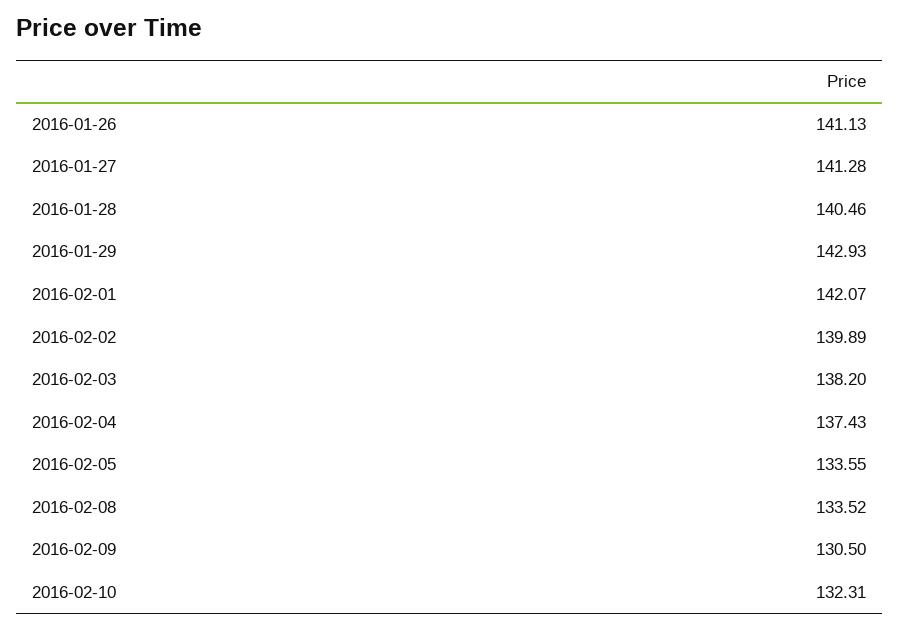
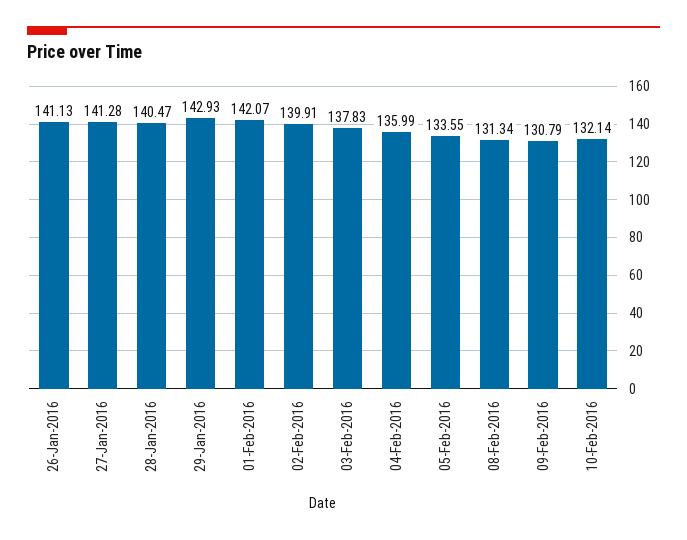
2016-01-28: 140.46 -> 140.47
2016-02-02: 139.89 -> 139.91
2016-02-03: 138.2 -> 137.83
2016-02-04: 137.43 -> 135.99
2016-02-08: 133.52 -> 131.34
2016-02-09: 130.5 -> 130.79
2016-02-10: 132.31 -> 132.14

